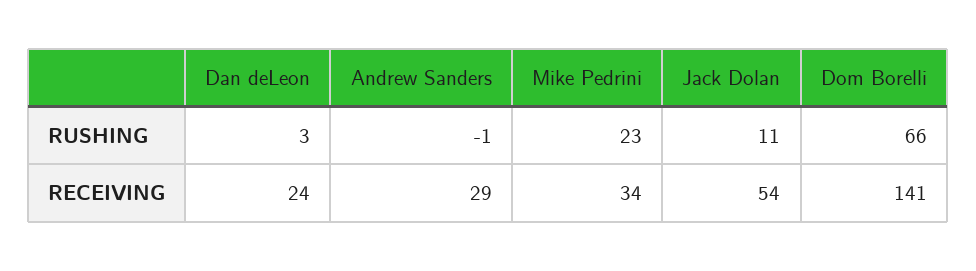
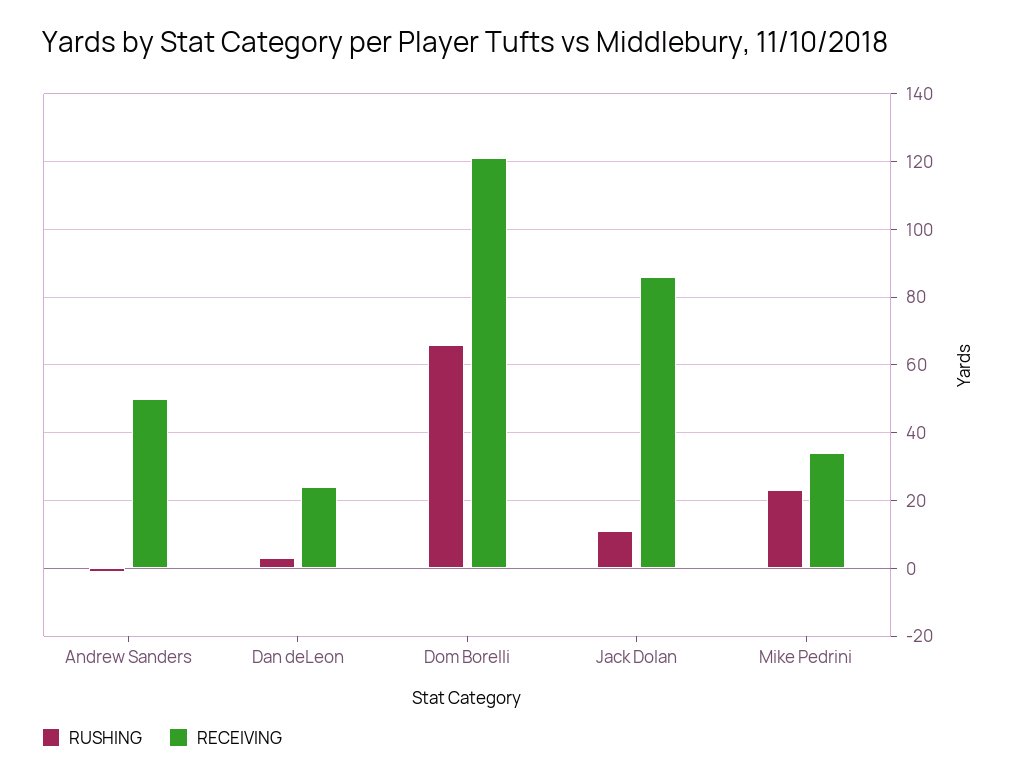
RECEIVING, Andrew Sanders: 29 -> 50
RECEIVING, Jack Dolan: 54 -> 85
RECEIVING, Dom Borelli: 141 -> 120

